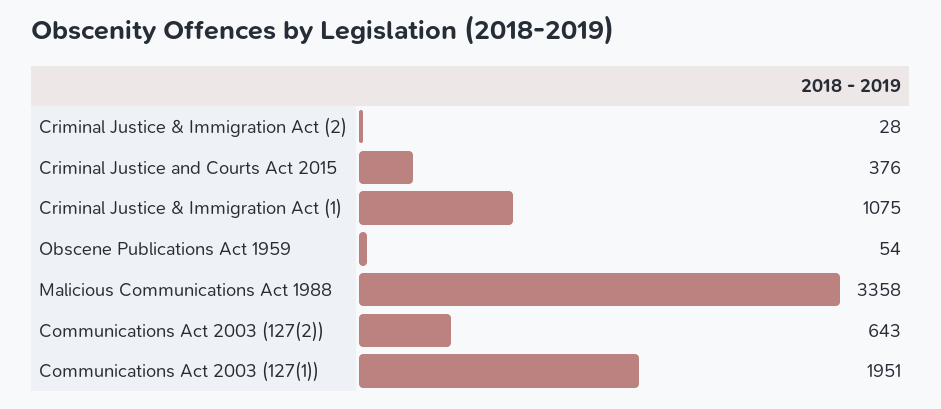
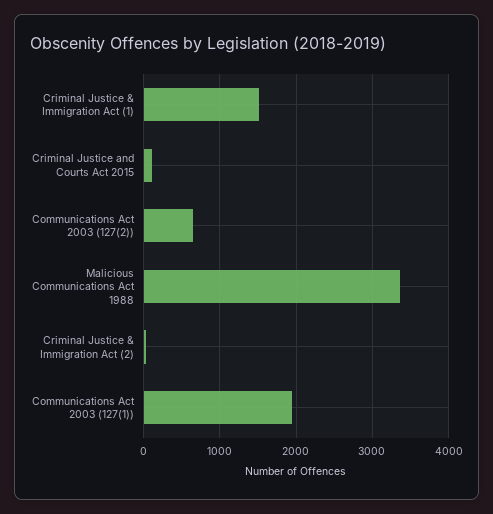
Criminal Justice and Courts Act 2015: 376 -> 100
Criminal Justice & Immigration Act (1): 1075 -> 1500
Obscene Publications Act 1959: 54 -> none

